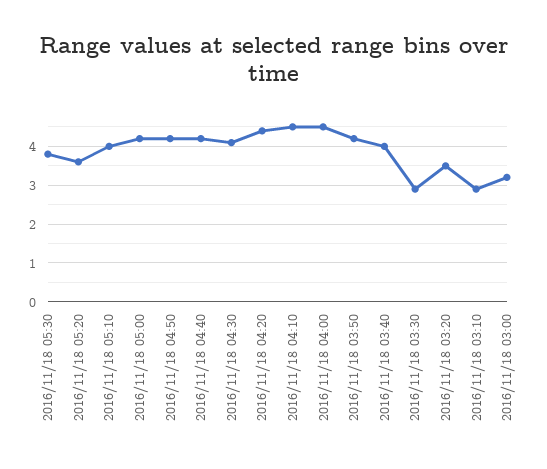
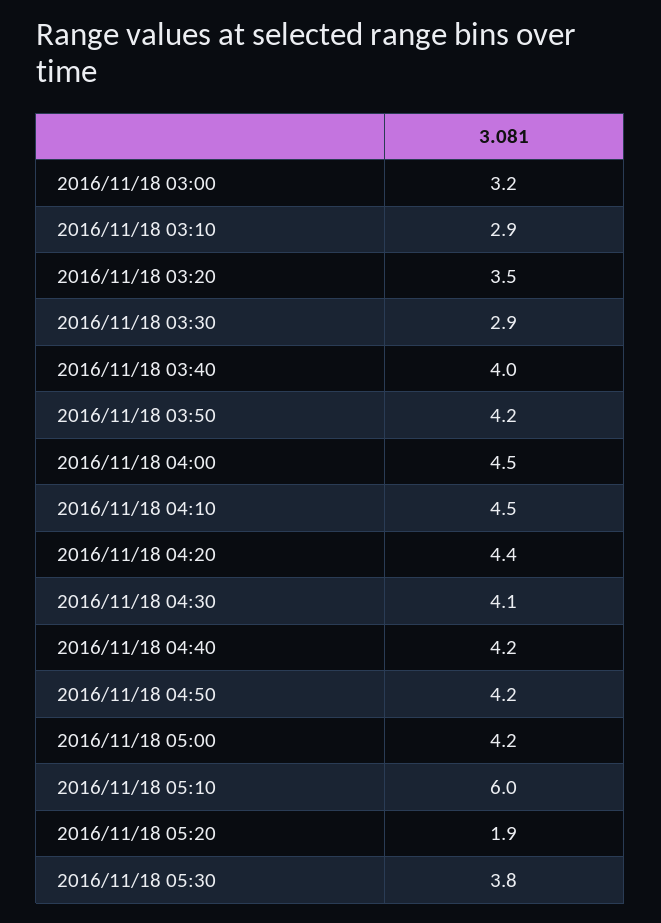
2016/11/18 05:20: 3.5 -> 1.9
2016/11/18 05:10: 4 -> 6

